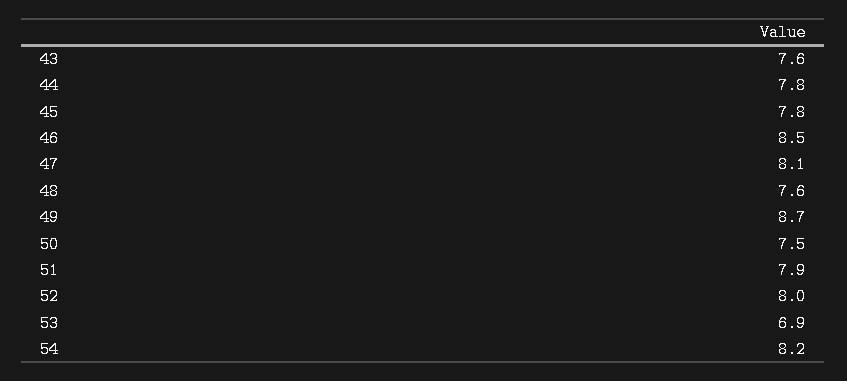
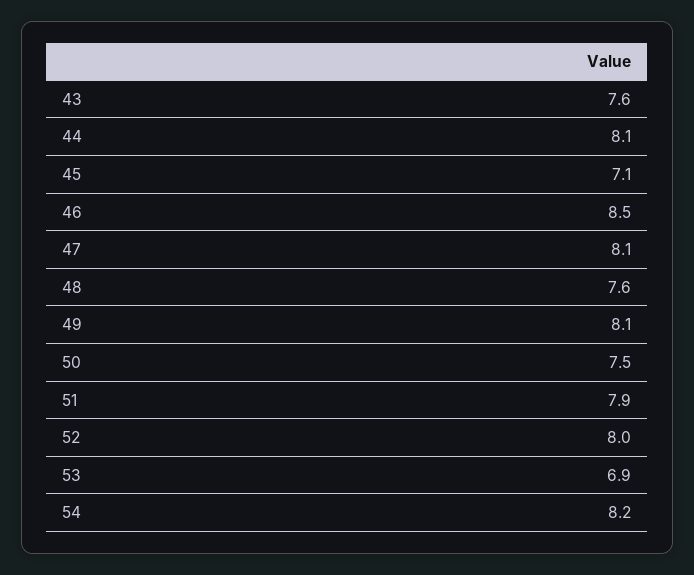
44: 7.8 -> 8.1
45: 7.8 -> 7.1
49: 8.7 -> 8.1

